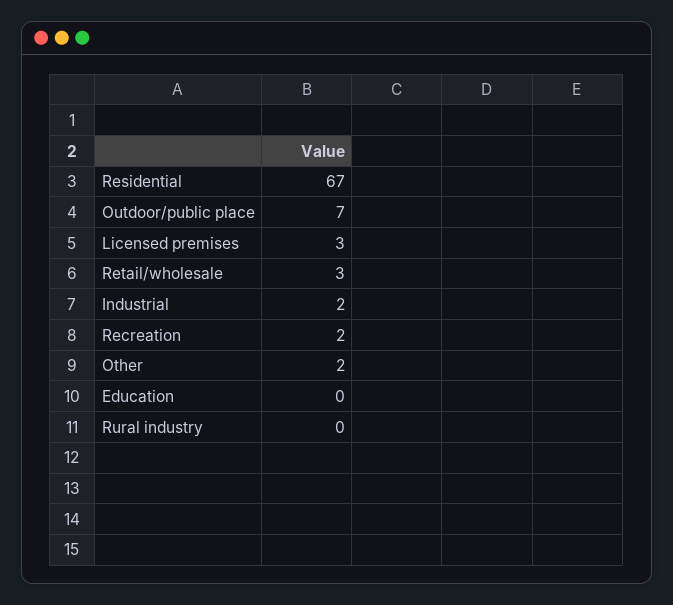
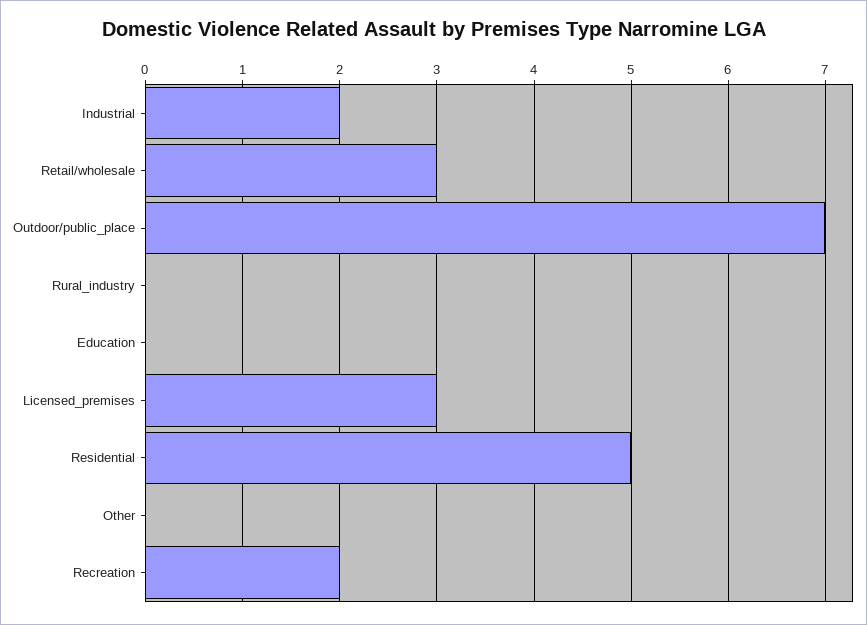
Residential: 67 -> 5
Other: 2 -> 0

